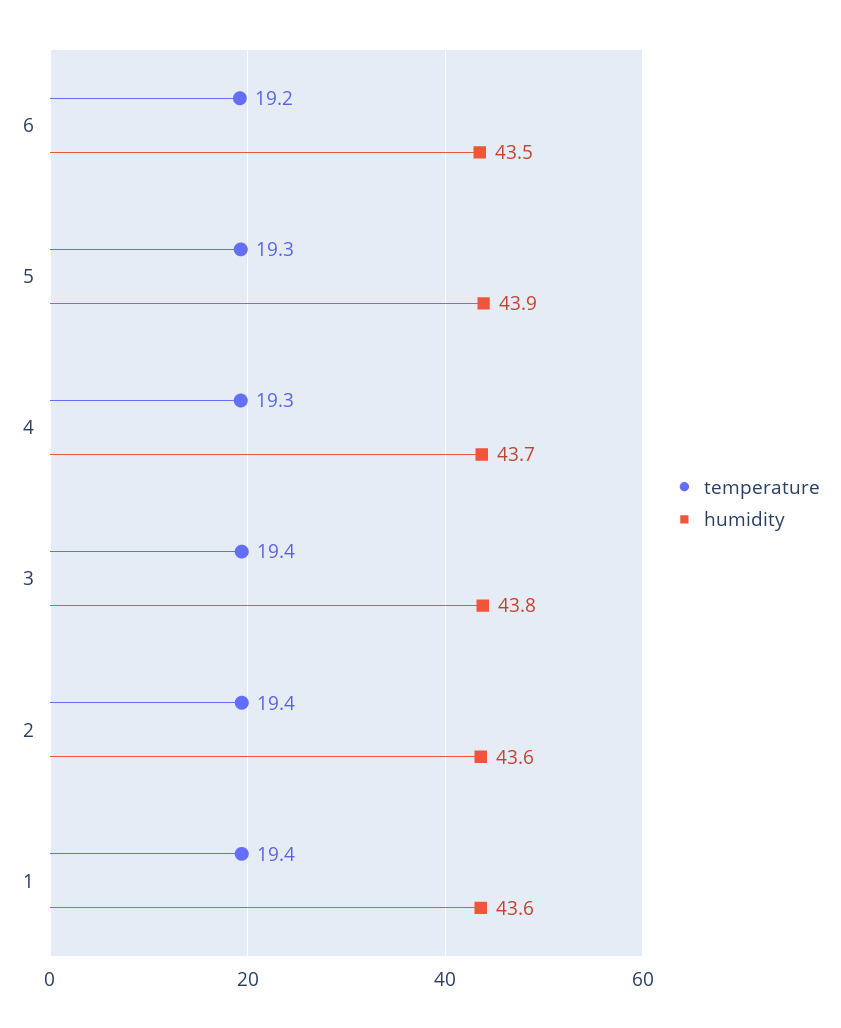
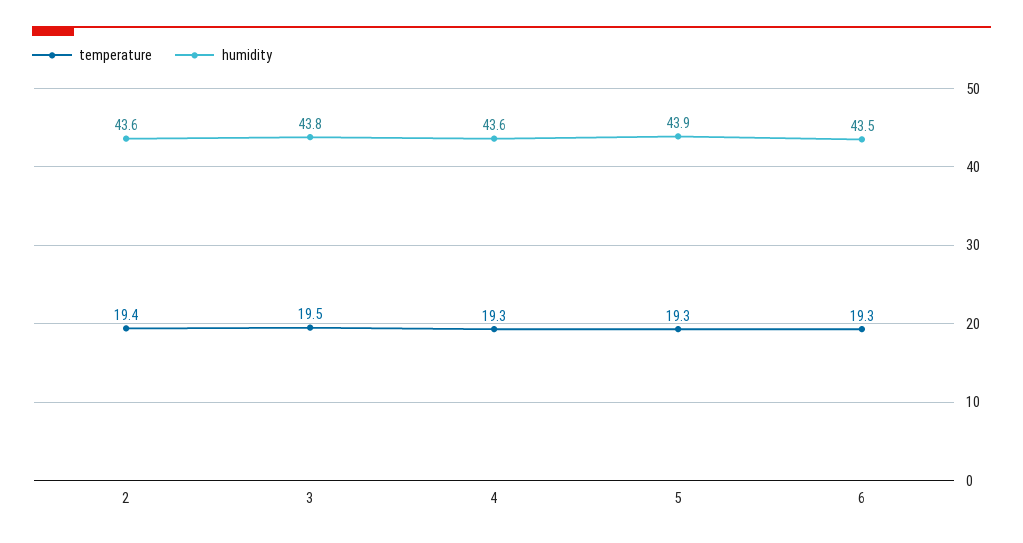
temperature, 6: 19.2 -> 19.3
humidity, 4: 43.7 -> 43.6
temperature, 3: 19.4 -> 19.5
temperature, 1: 19.4 -> none
humidity, 1: 43.6 -> none

